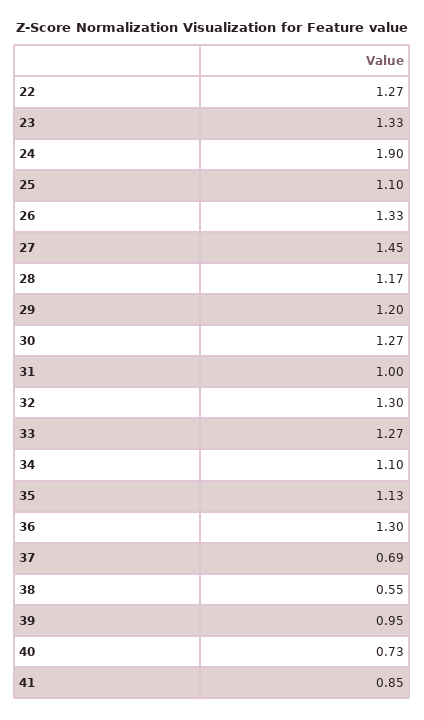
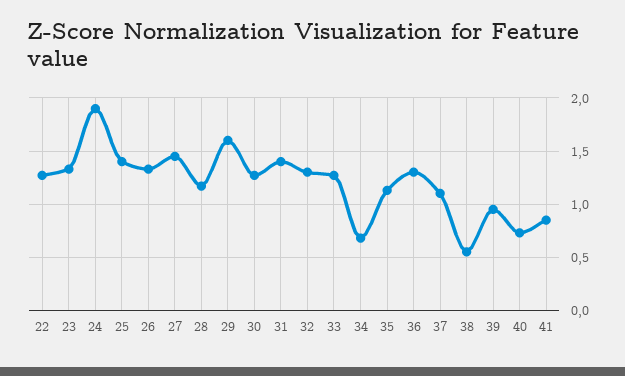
25: 1.1 -> 1.4
29: 1.2 -> 1.6
31: 1 -> 1.4
34: 1.1 -> 0.7
37: 0.69 -> 1.1

